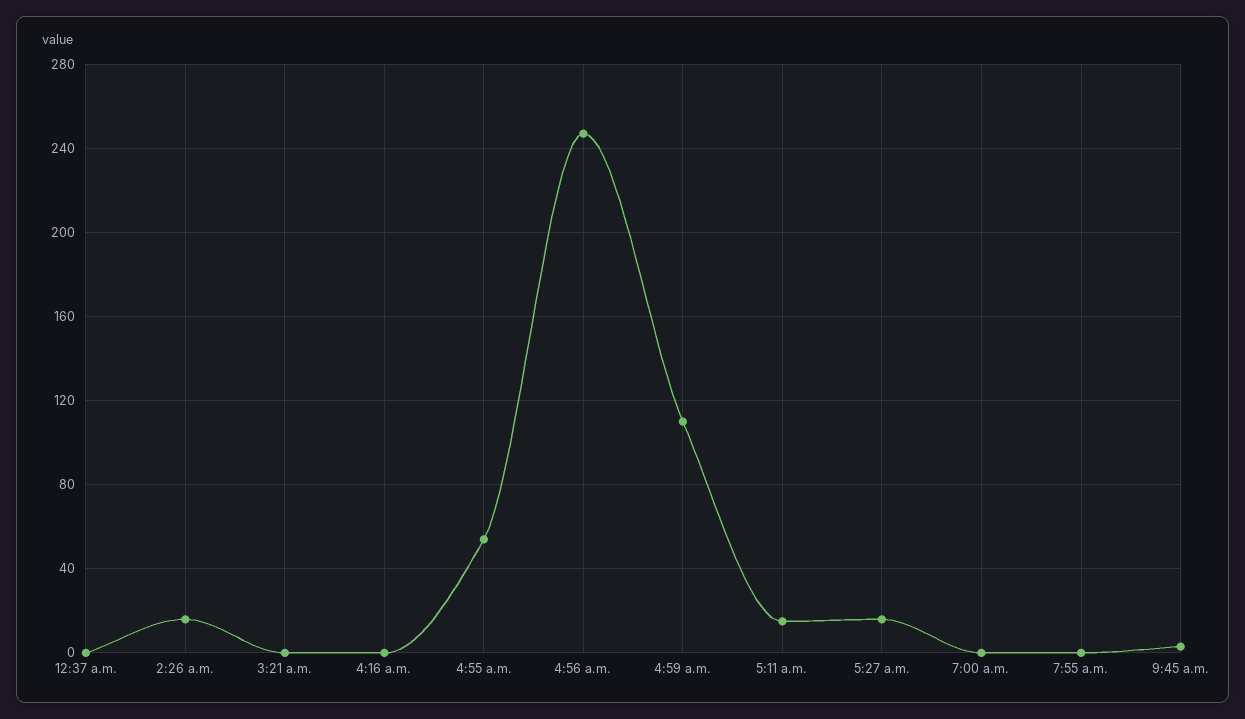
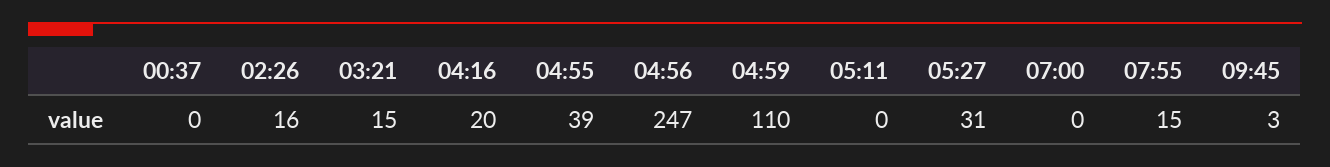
3:21 a.m.: 0 -> 15
4:16 a.m.: 0 -> 20
4:55 a.m.: 55 -> 39
5:11 a.m.: 15 -> 0
5:27 a.m.: 15 -> 31
7:55 a.m.: 0 -> 15

